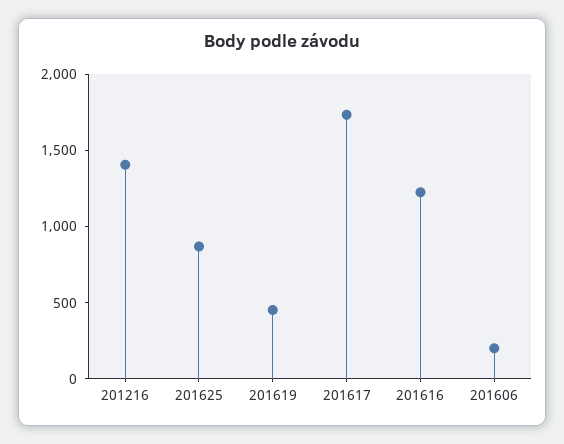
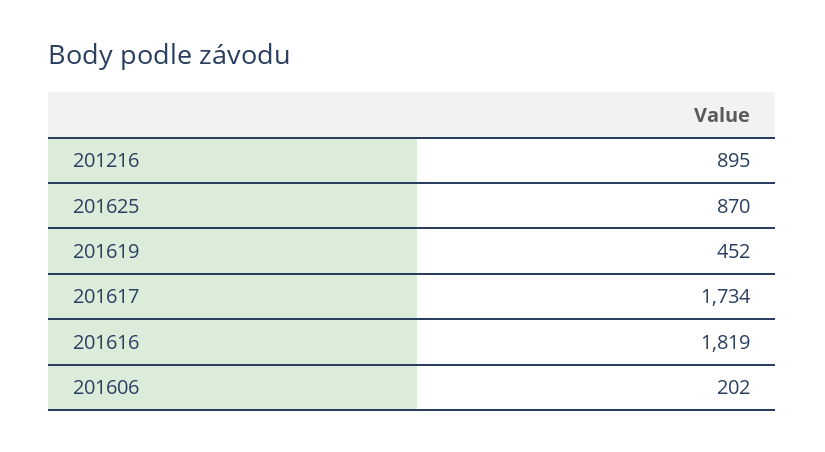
201216: 1400 -> 895
201616: 1200 -> 1819

